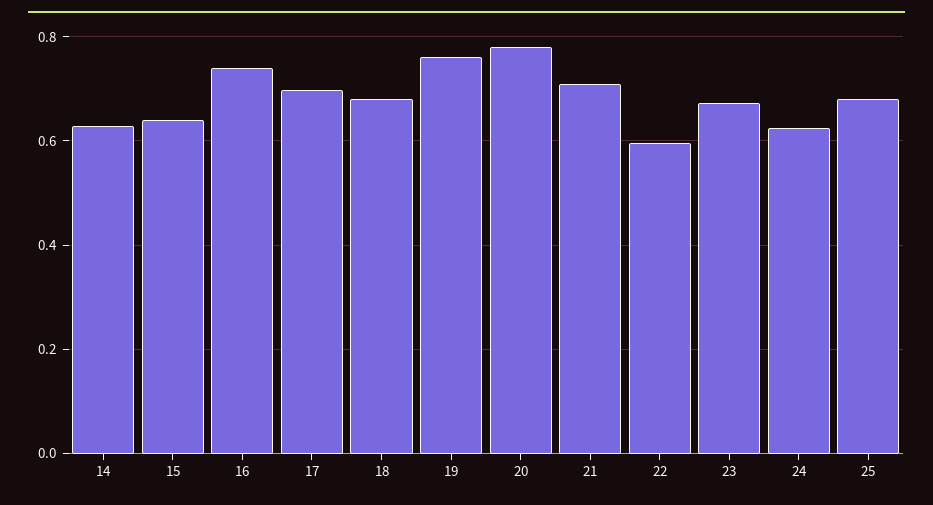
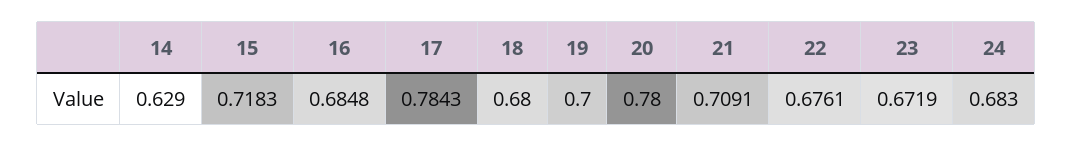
15: 0.64 -> 0.7183
16: 0.74 -> 0.6848
17: 0.7 -> 0.7843
19: 0.76 -> 0.7
22: 0.6 -> 0.6761
24: 0.62 -> 0.683
25: 0.68 -> none

